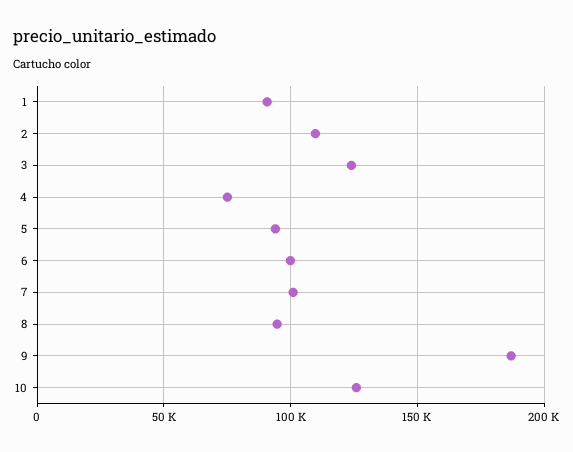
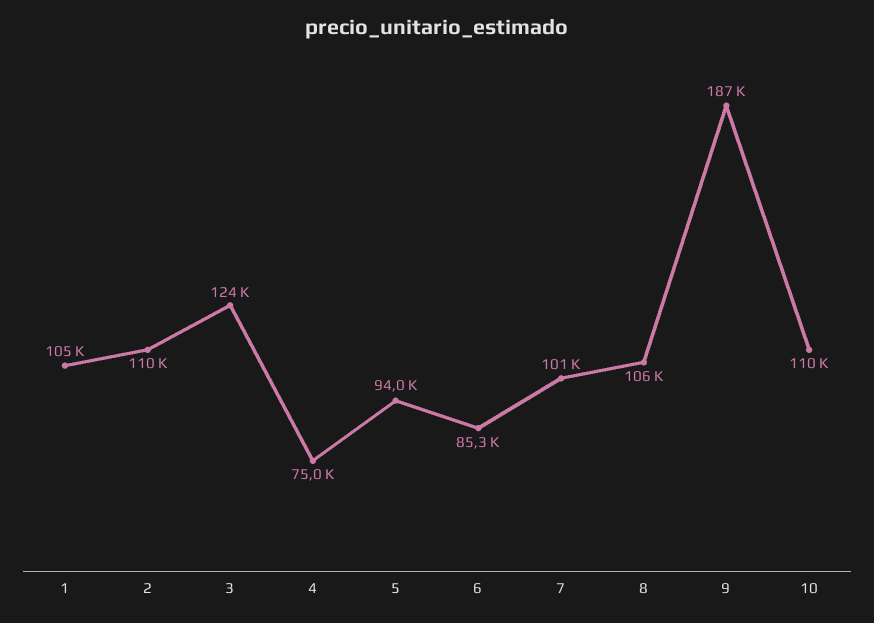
1: 90000 -> 105000
6: 100000 -> 85300
8: 95000 -> 106000
10: 125000 -> 110000

